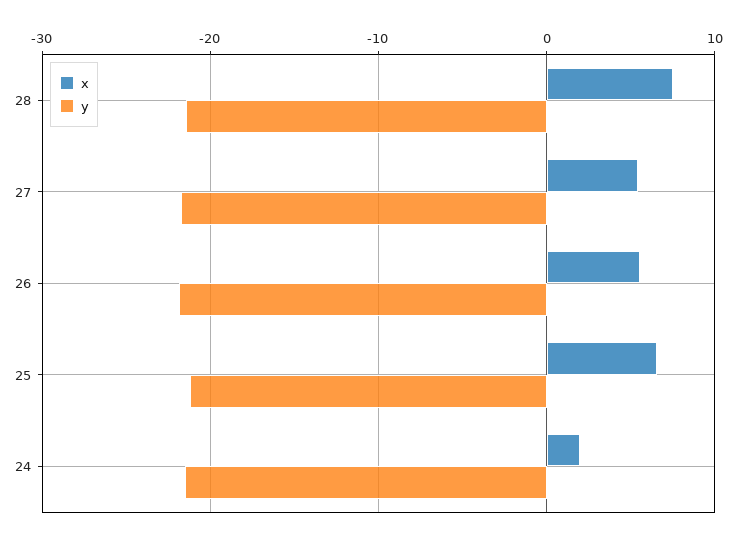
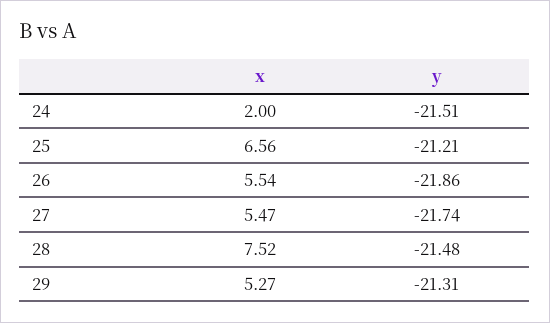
x, 29: none -> 5.27
y, 29: none -> -21.31

